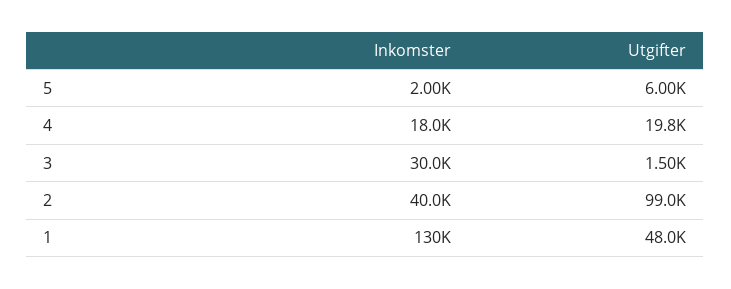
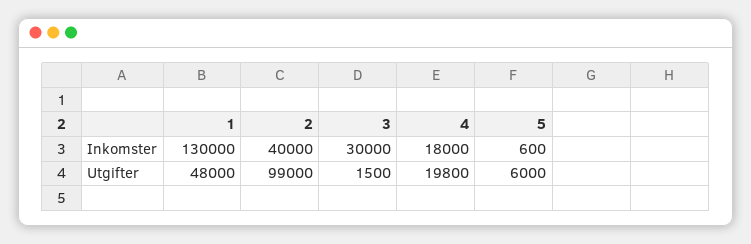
Inkomster, 5: 2000 -> 600

